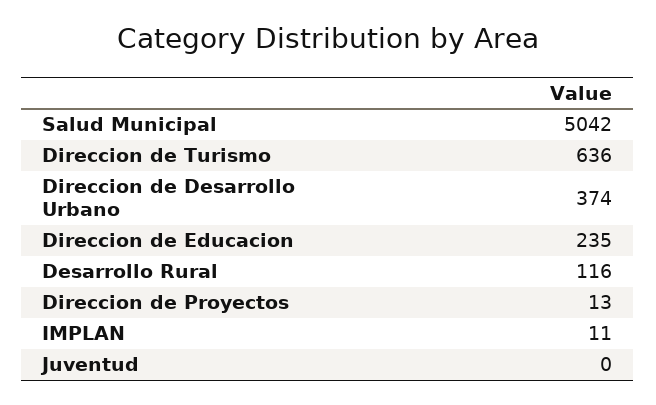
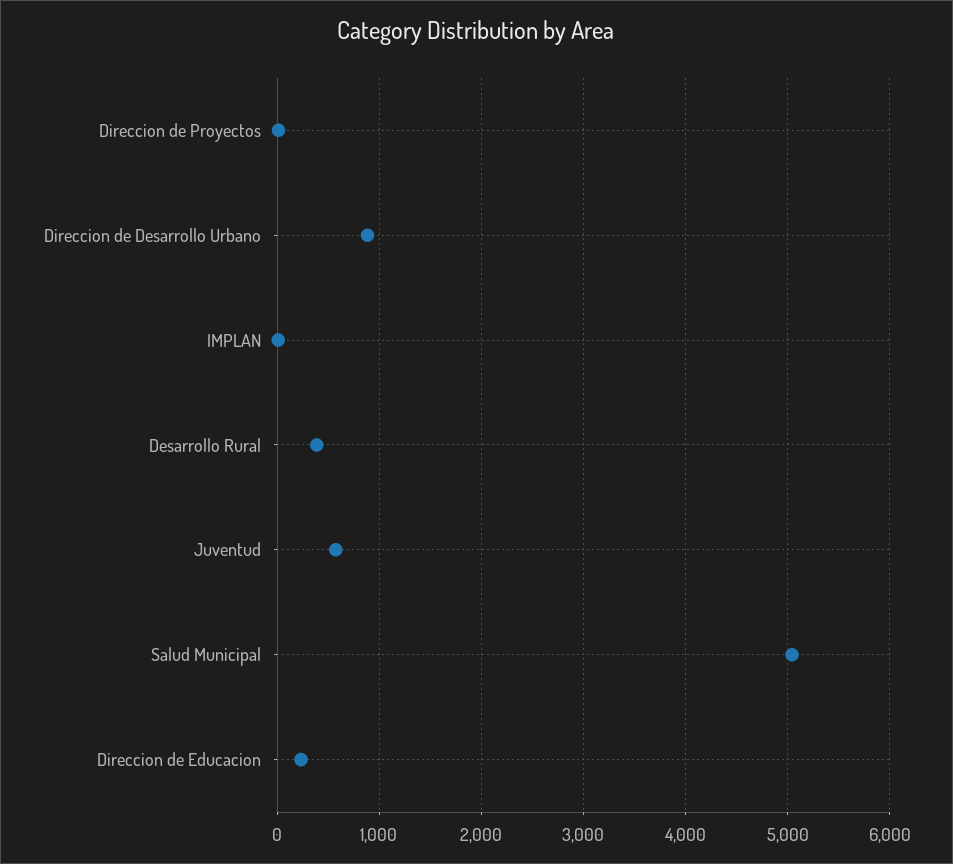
Direccion de Turismo: 636 -> none
Direccion de Desarrollo Urbano: 374 -> 900
Desarrollo Rural: 116 -> 400
Juventud: 0 -> 600

